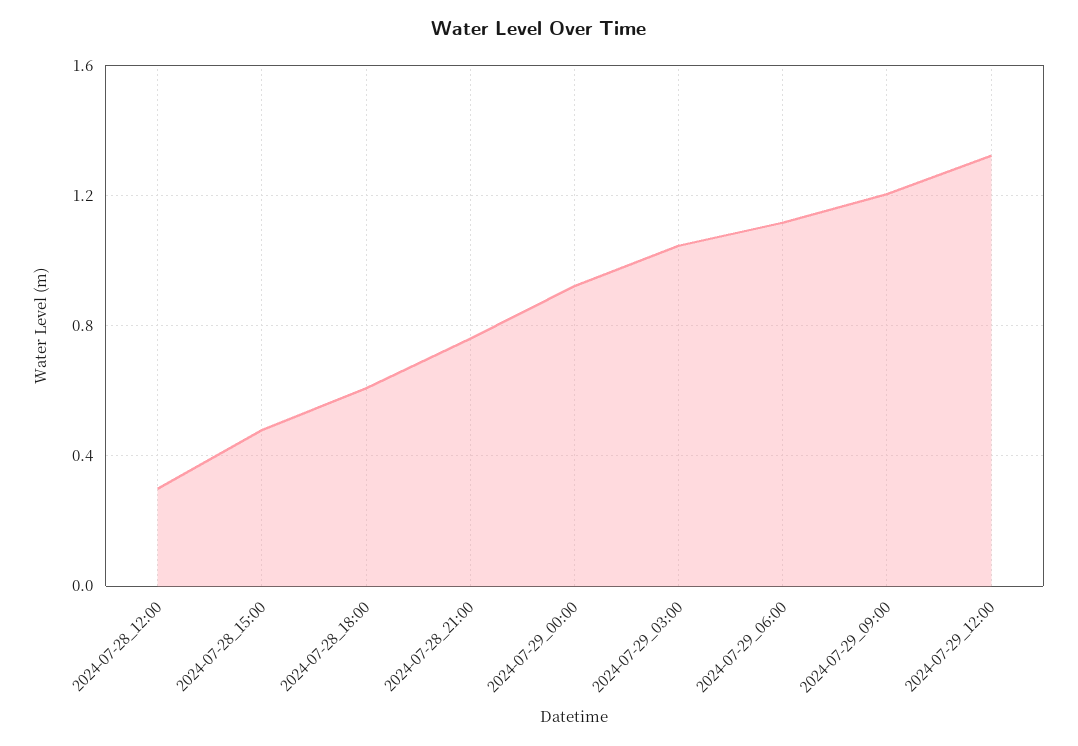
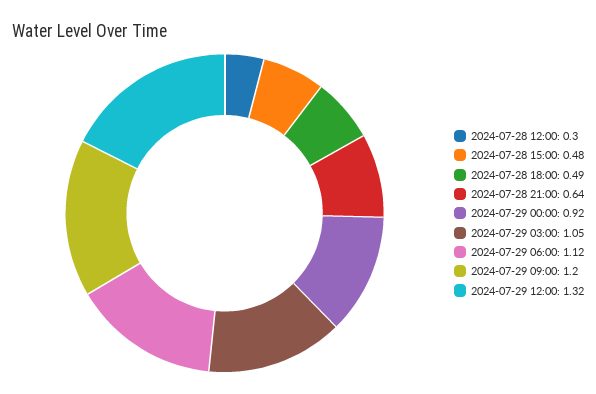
2024-07-28_18:00: 0.6 -> 0.49
2024-07-28_21:00: 0.75 -> 0.64

